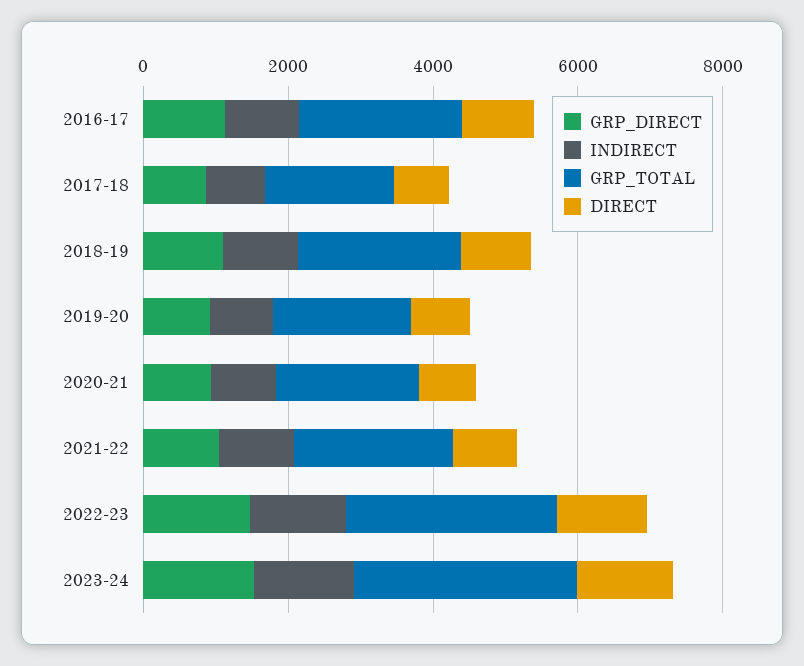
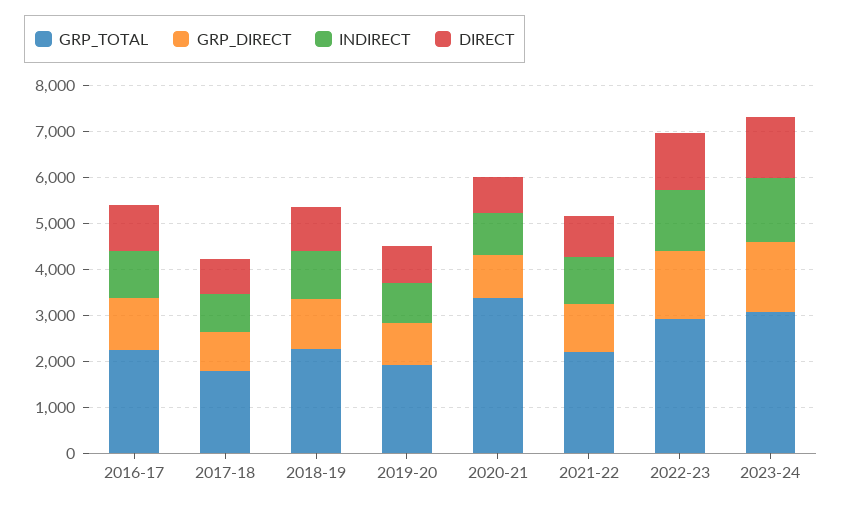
GRP_TOTAL, 2020-21: 2000 -> 3400

